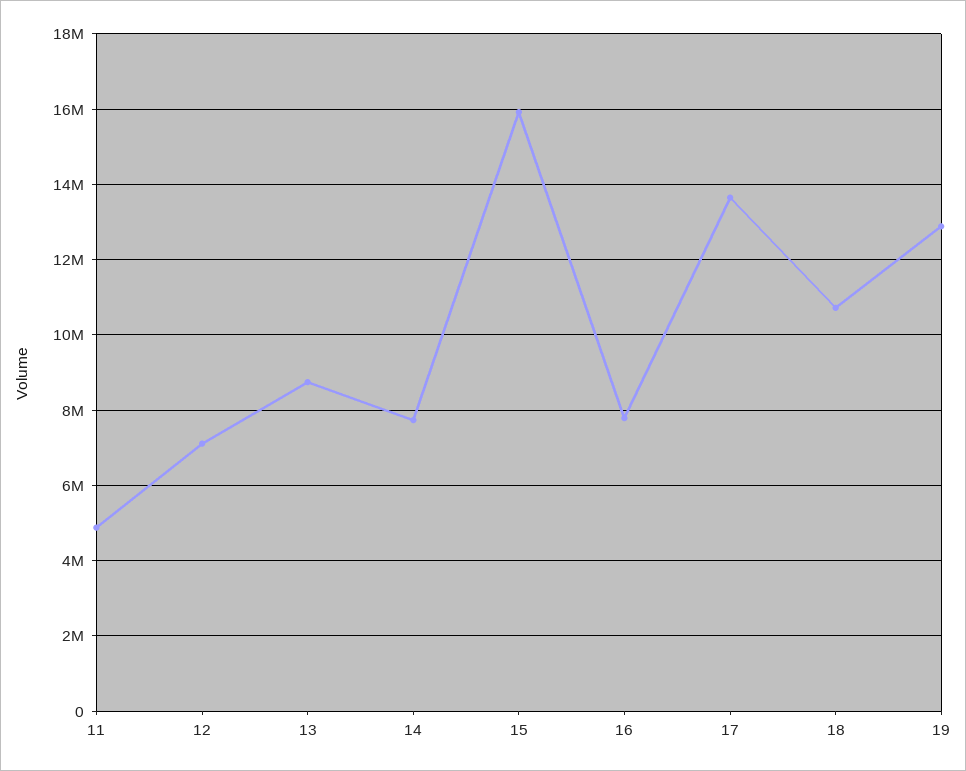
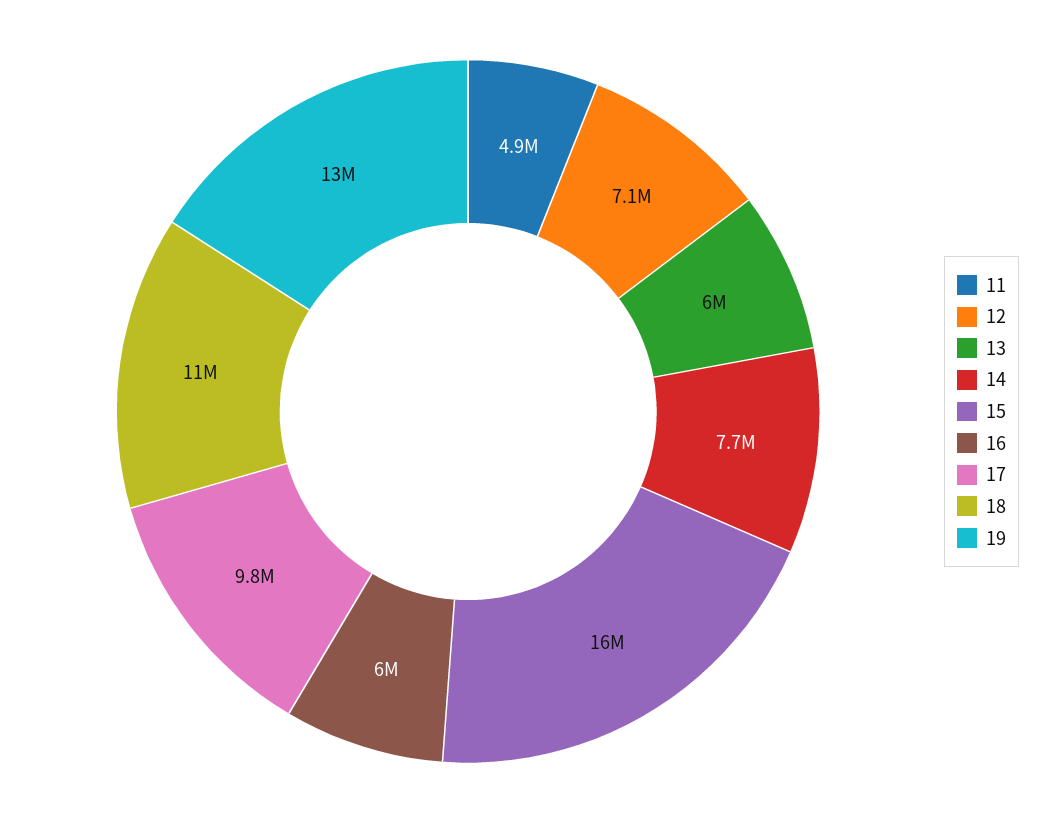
13: 8800000 -> 6000000
16: 7800000 -> 6000000
17: 13600000 -> 9800000

